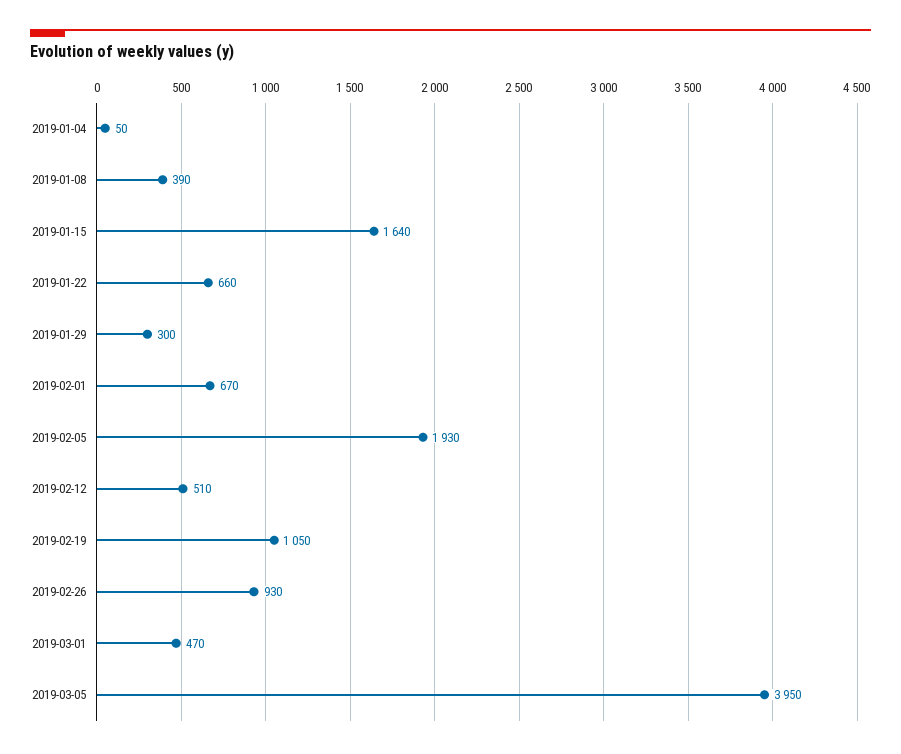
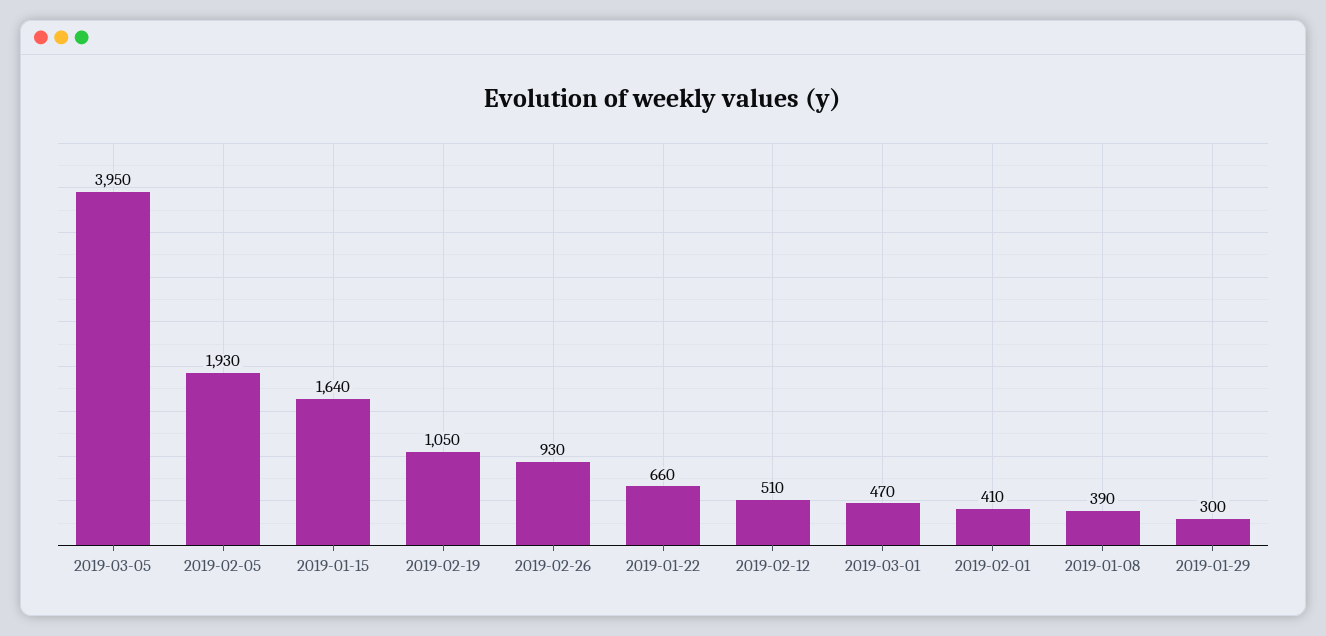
2019-01-04: 50 -> none
2019-02-01: 670 -> 410

